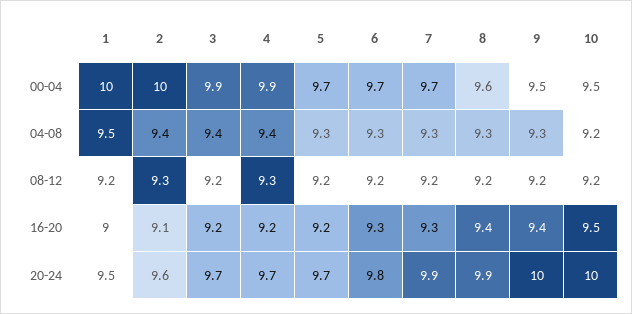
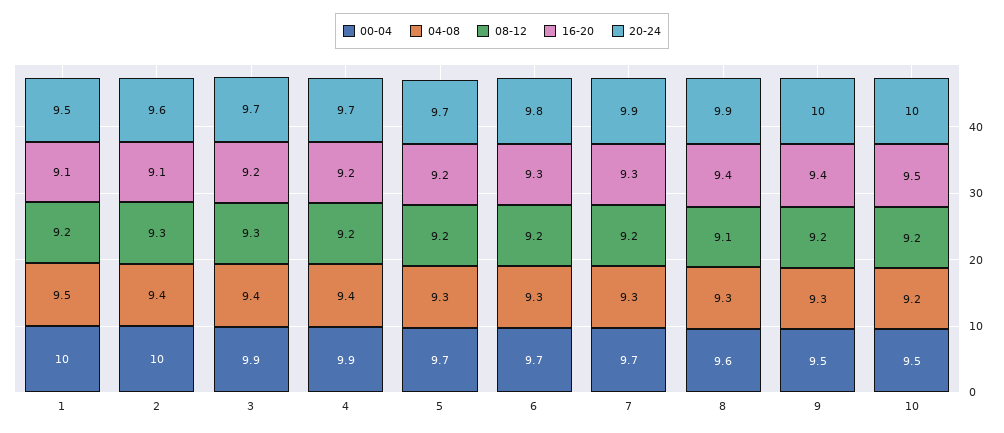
08-12, 3: 9.2 -> 9.3
08-12, 4: 9.3 -> 9.2
08-12, 8: 9.2 -> 9.1
16-20, 1: 9 -> 9.1

